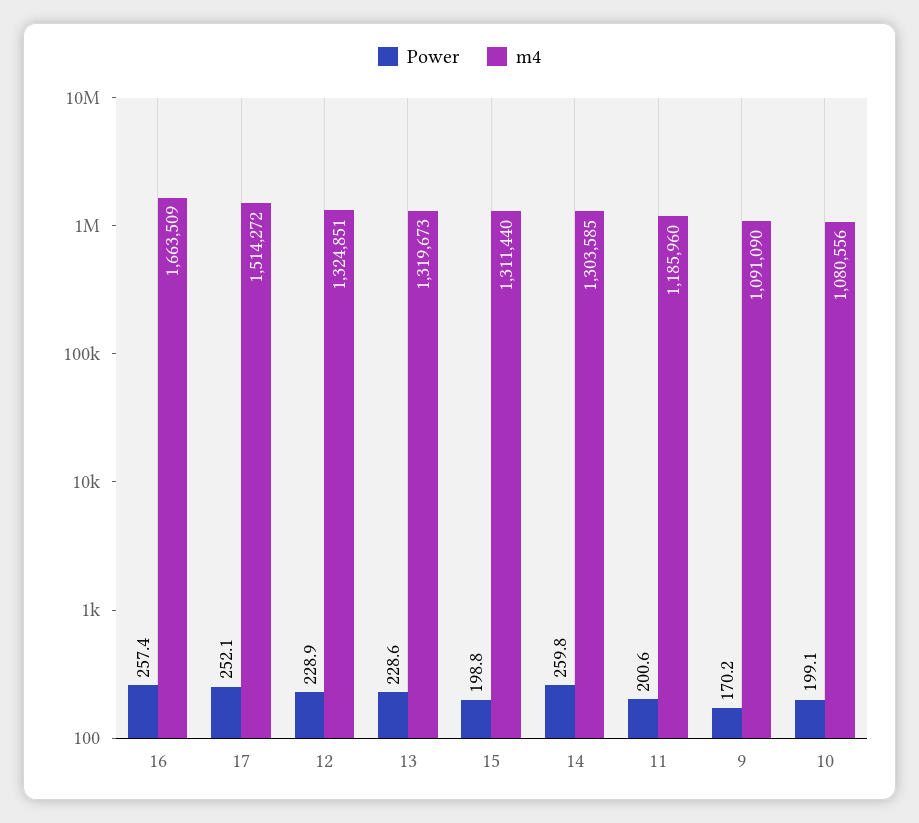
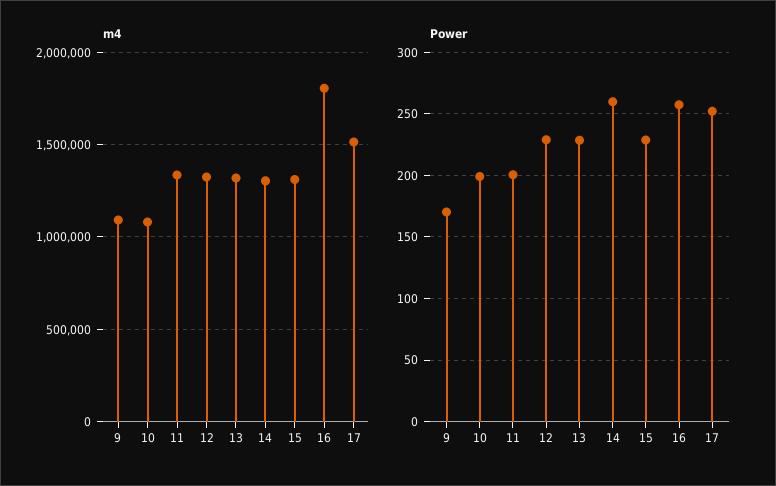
m4, 16: 1663509 -> 1800000
Power, 15: 198.8 -> 230
m4, 11: 1185960 -> 1350000

